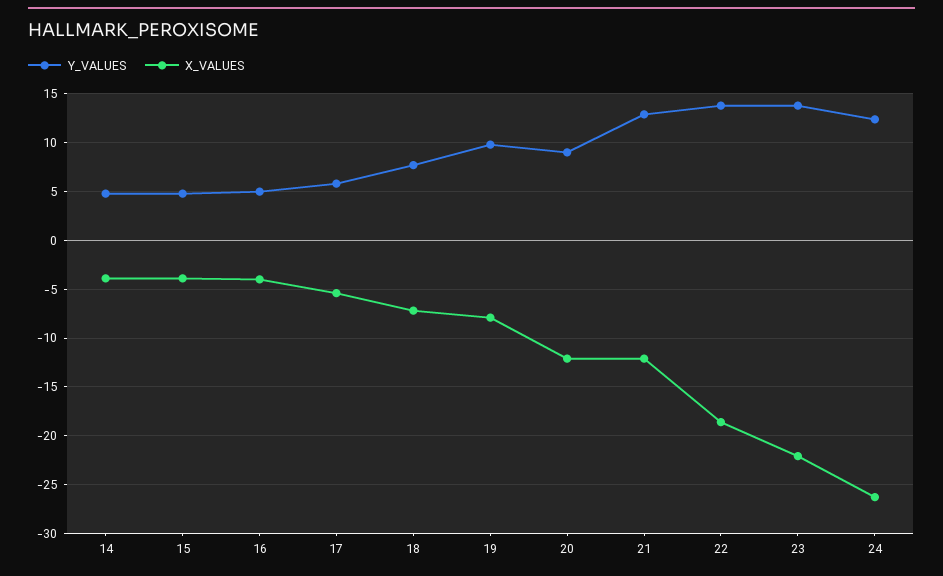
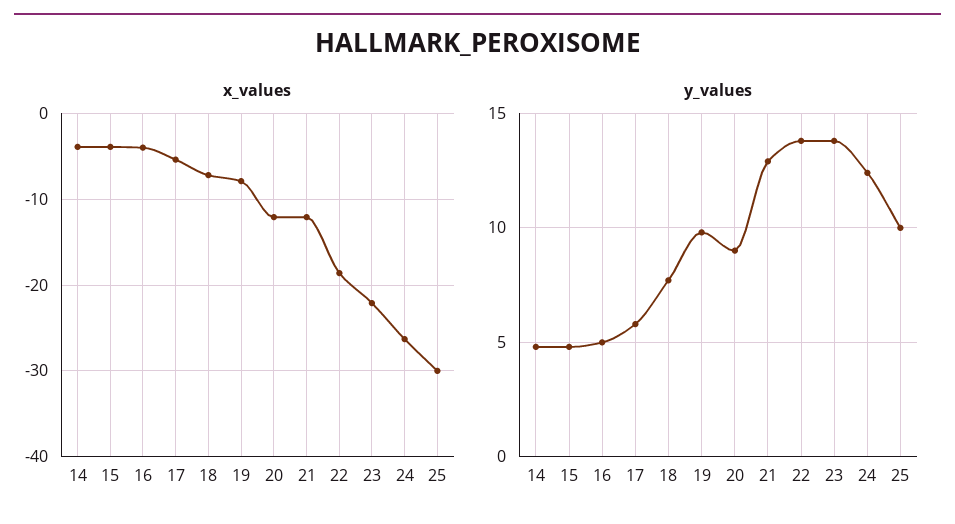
X_VALUES, 25: none -> -30
Y_VALUES, 25: none -> 10

